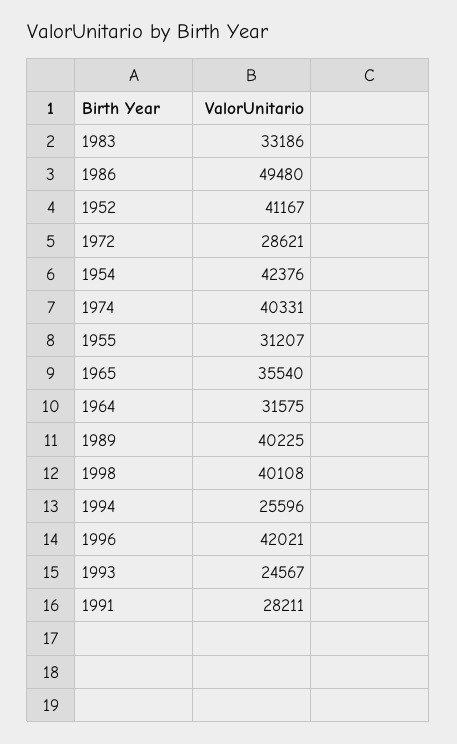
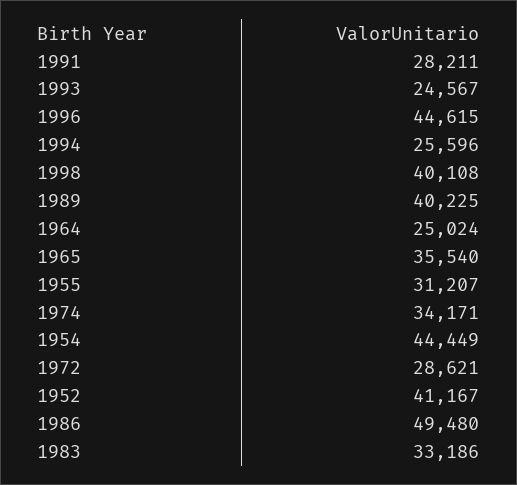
1954: 42376 -> 44449
1974: 40331 -> 34171
1964: 31575 -> 25024
1996: 42021 -> 44615

